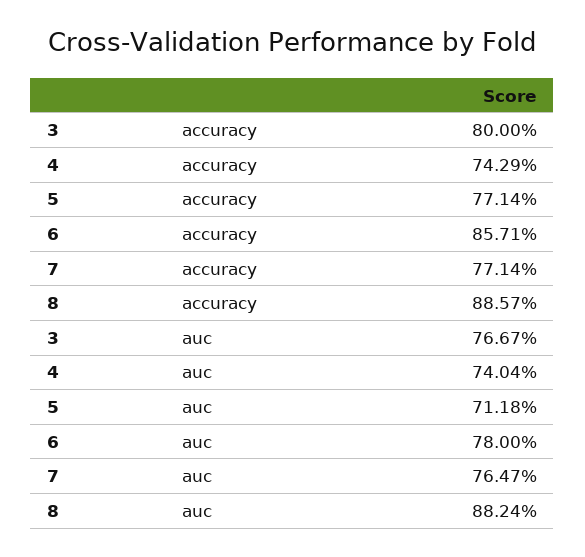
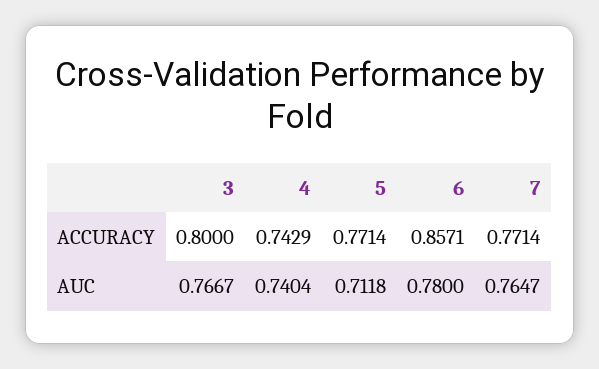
8, accuracy: 0.8857 -> none
8, auc: 0.8824 -> none

